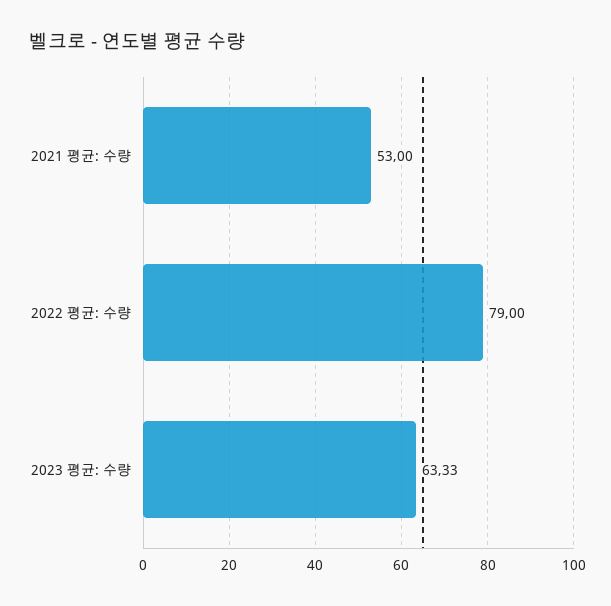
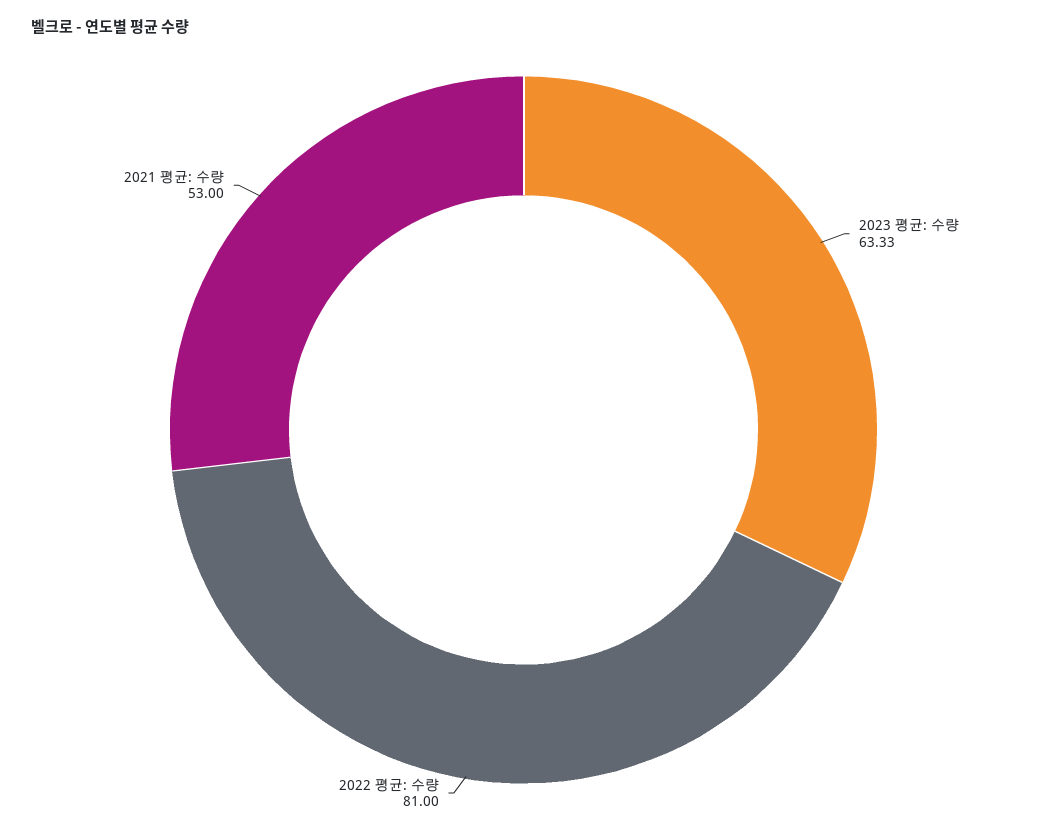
2022 평균: 수량: 79 -> 81

